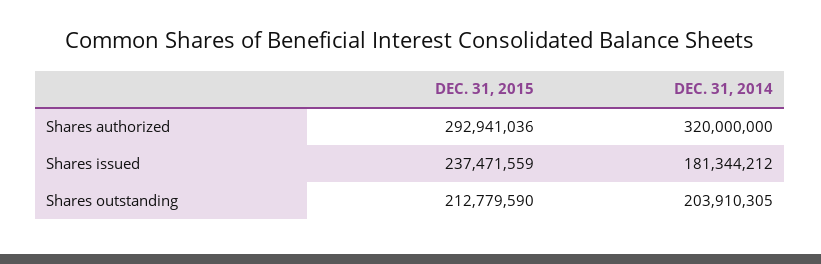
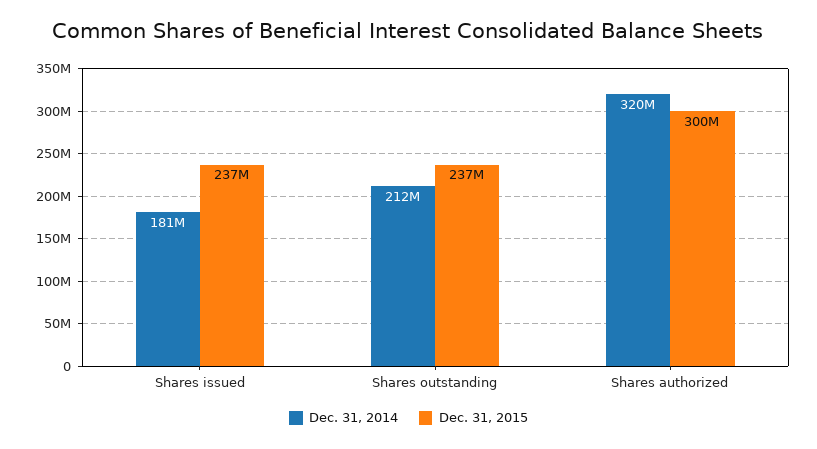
DEC. 31, 2015, Shares authorized: 292941036 -> 300000000
DEC. 31, 2015, Shares outstanding: 212779590 -> 237000000
DEC. 31, 2014, Shares outstanding: 203910305 -> 212000000

